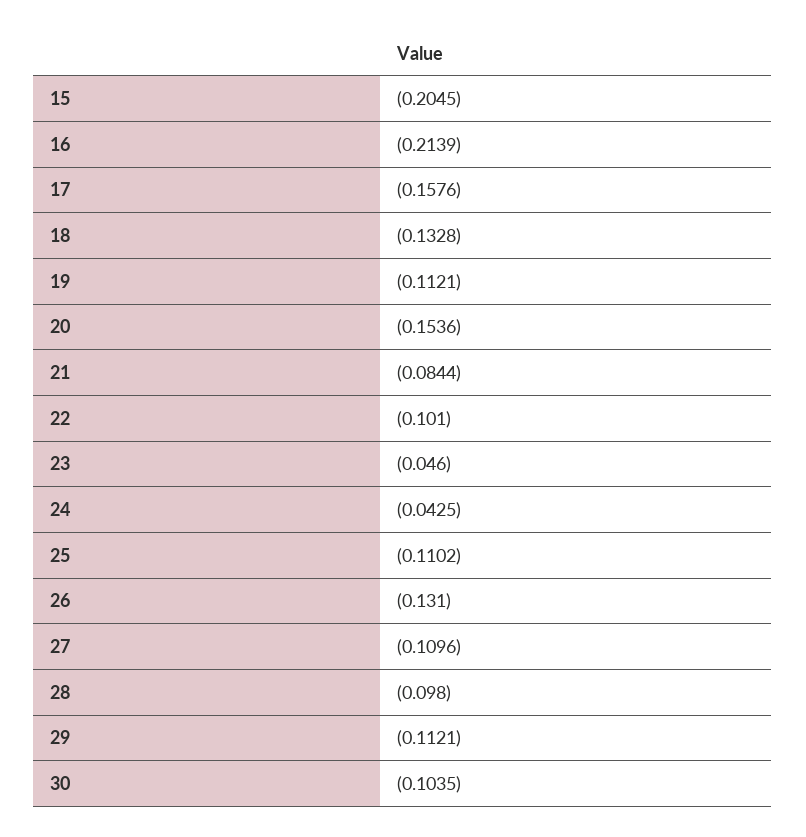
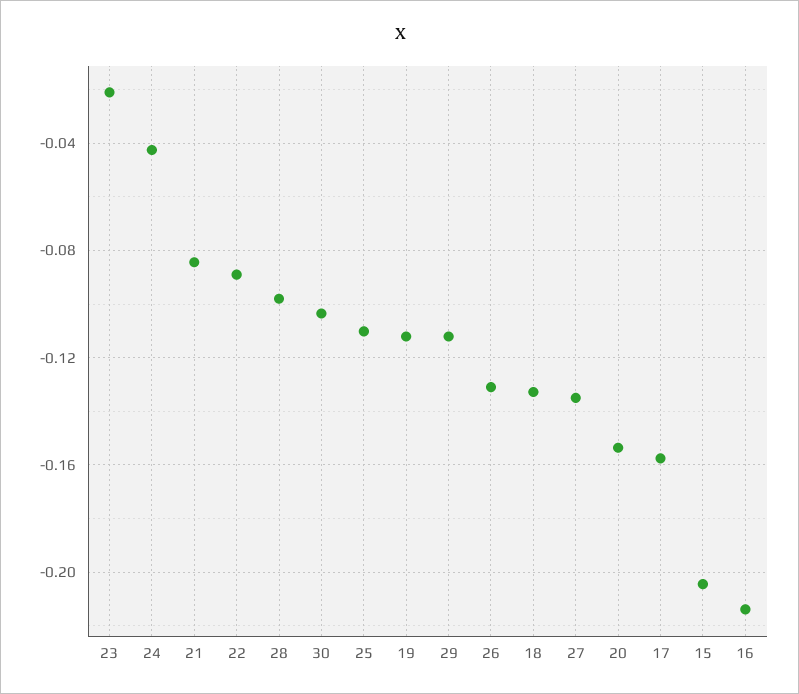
22: -0.101 -> -0.09
23: -0.046 -> -0.02
27: -0.1096 -> -0.135

